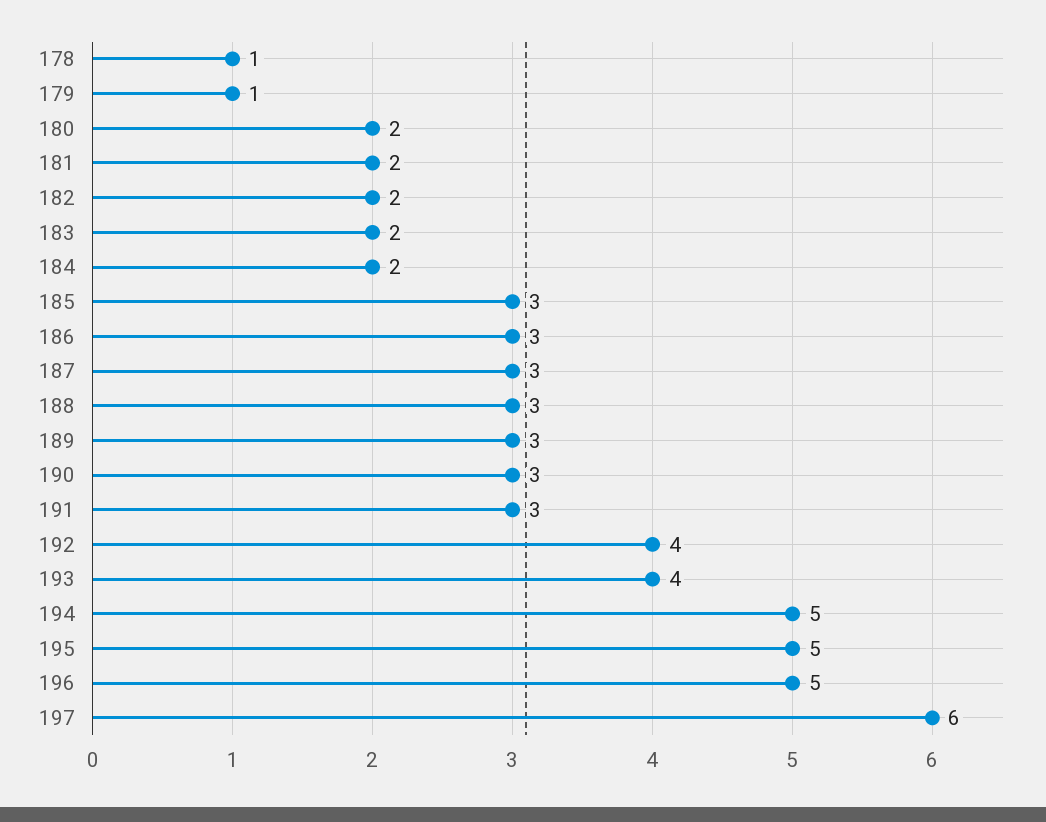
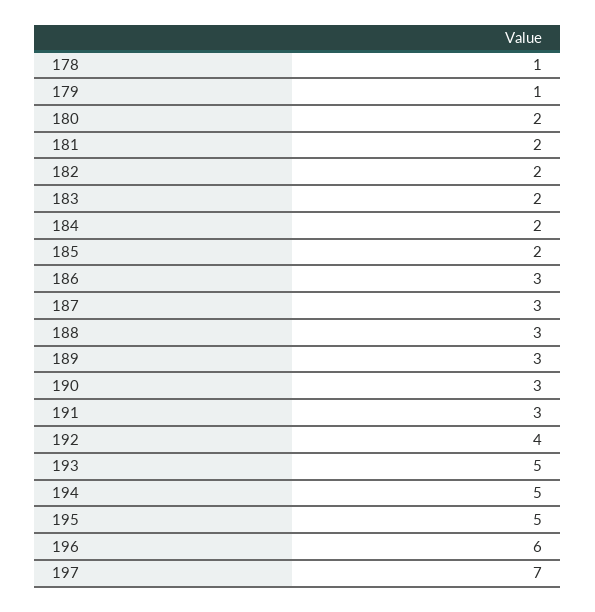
185: 3 -> 2
193: 4 -> 5
196: 5 -> 6
197: 6 -> 7

